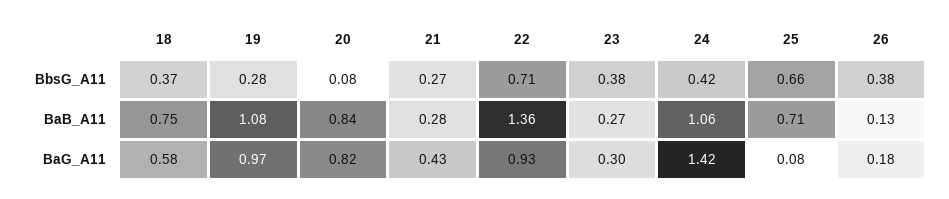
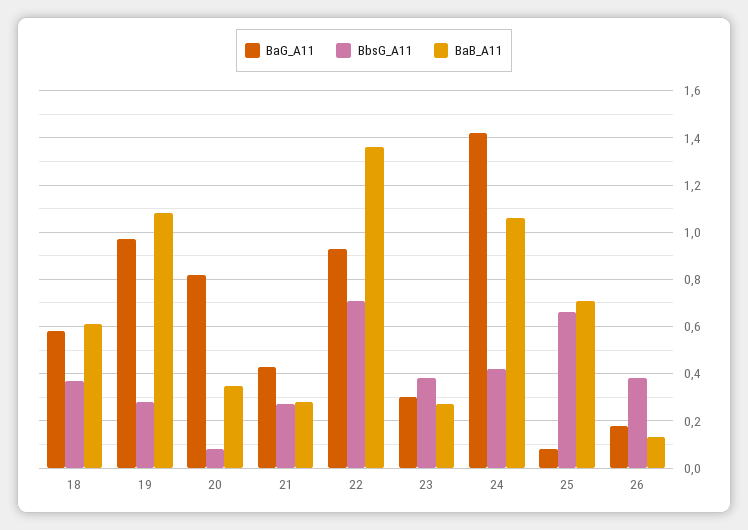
BaB_A11, 18: 0.75 -> 0.6
BaB_A11, 20: 0.84 -> 0.35

